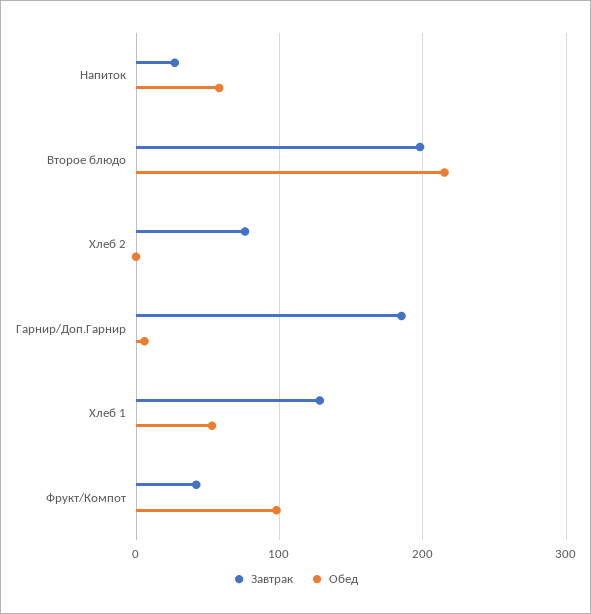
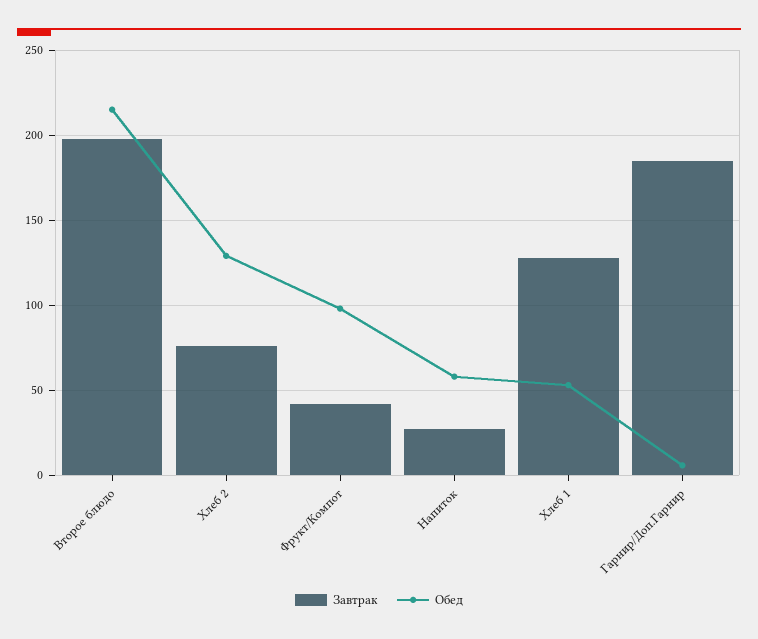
Обед, Хлеб 2: 0 -> 130

